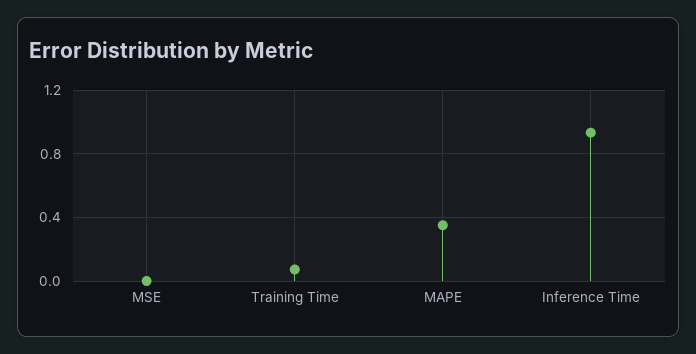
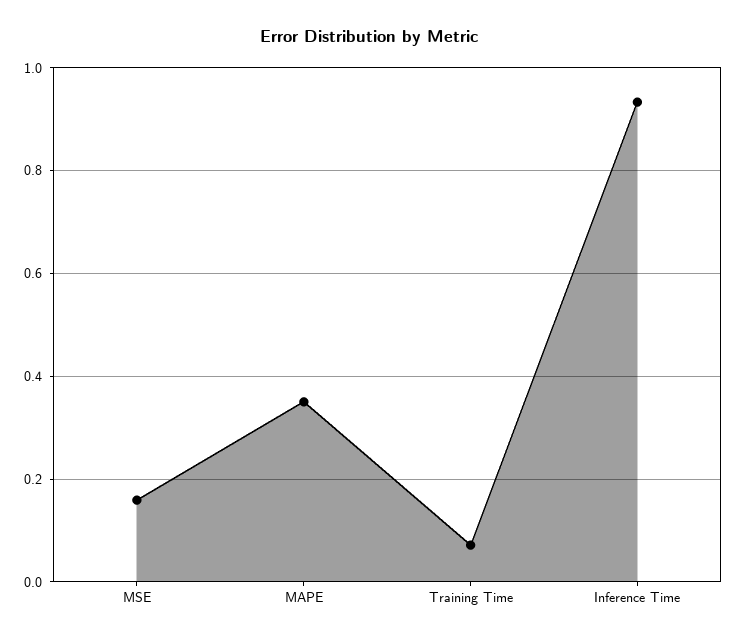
MSE: 0 -> 0.16

